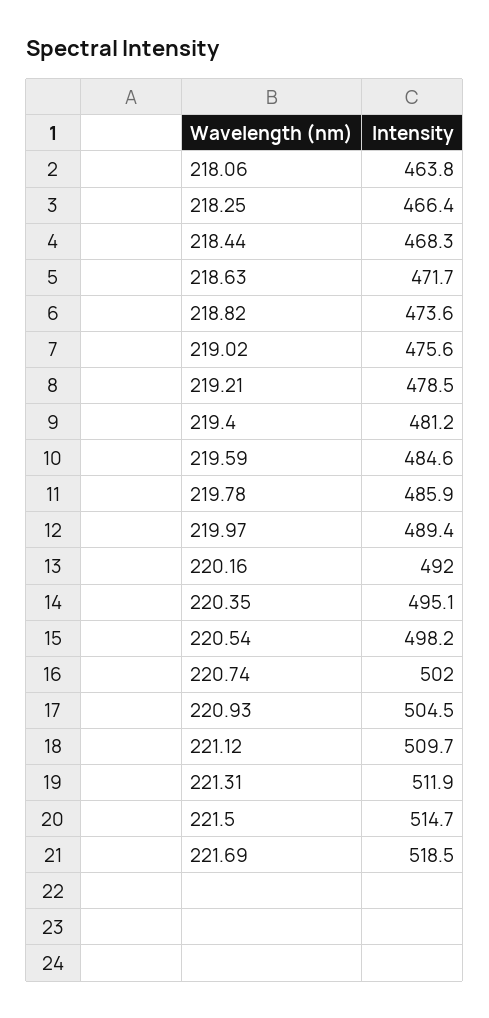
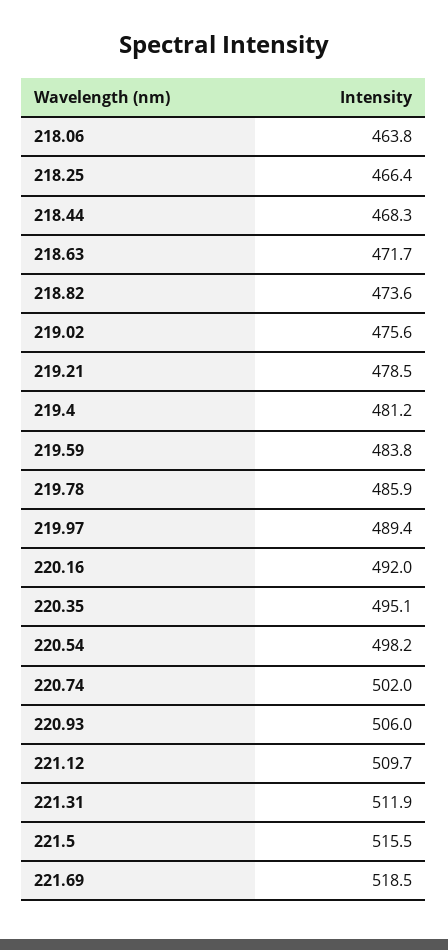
219.59: 484.6 -> 483.8
220.93: 504.5 -> 506
221.5: 514.7 -> 515.5

